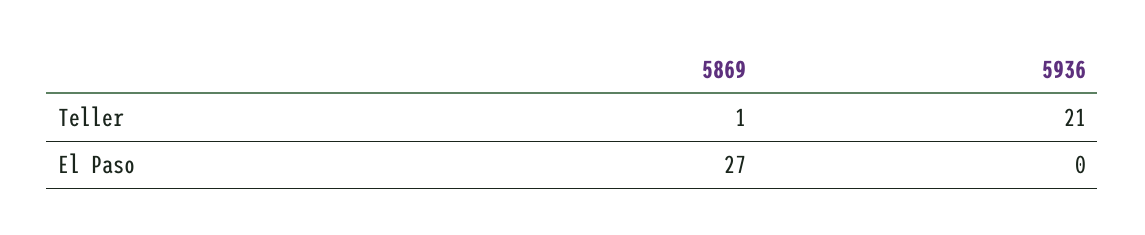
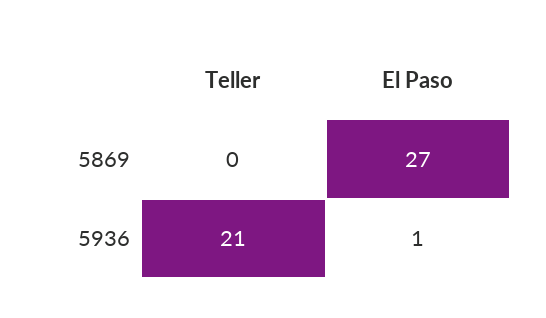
5869, Teller: 1 -> 0
5936, El Paso: 0 -> 1

